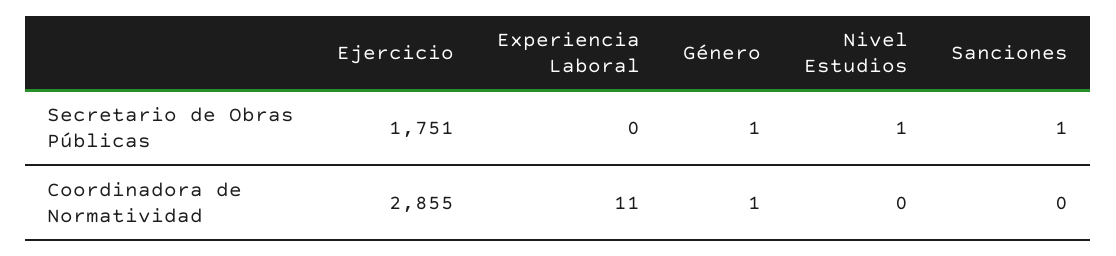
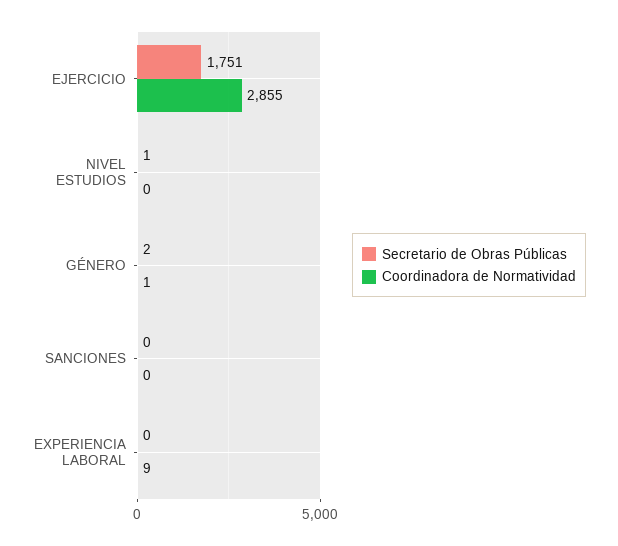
Secretario de Obras Públicas, Género: 1 -> 2
Secretario de Obras Públicas, Sanciones: 1 -> 0
Coordinadora de Normatividad, Experiencia Laboral: 11 -> 9

